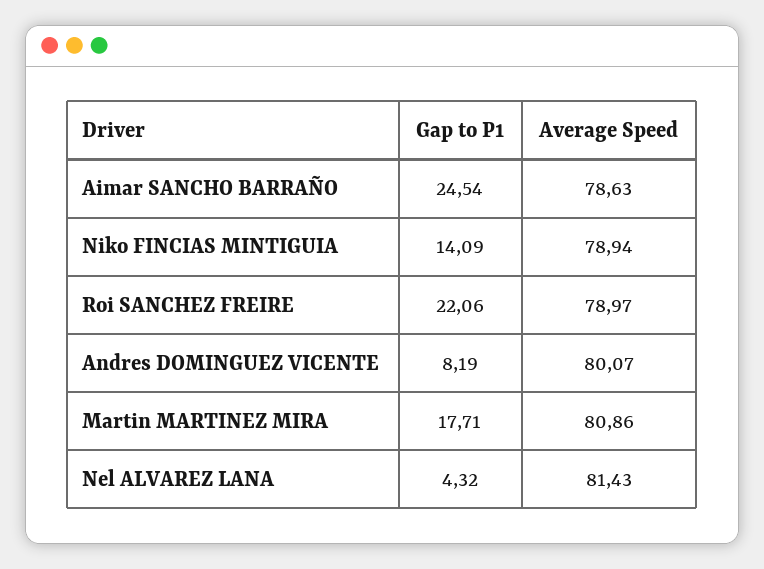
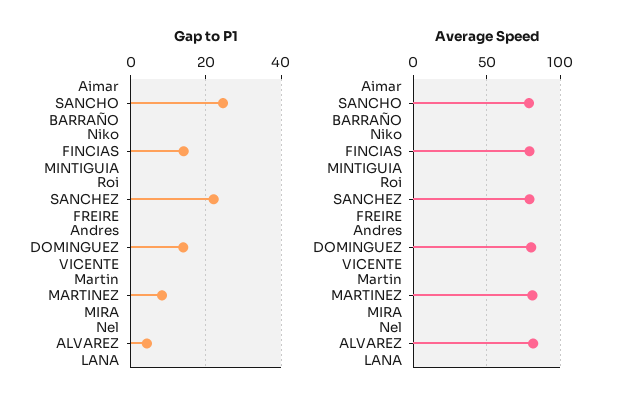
Gap to P1, Andres DOMINGUEZ VICENTE: 8.19 -> 14
Gap to P1, Martin MARTINEZ MIRA: 17.71 -> 8

